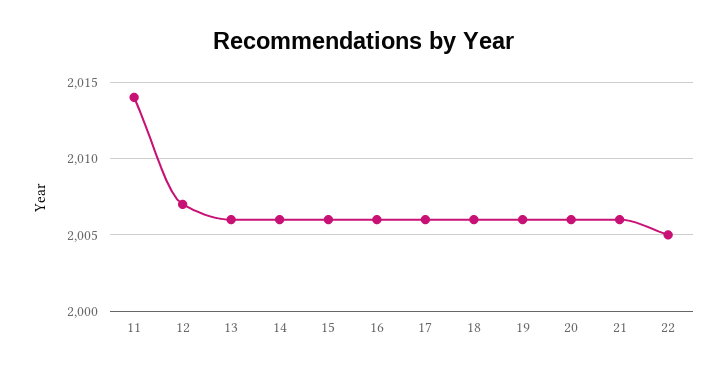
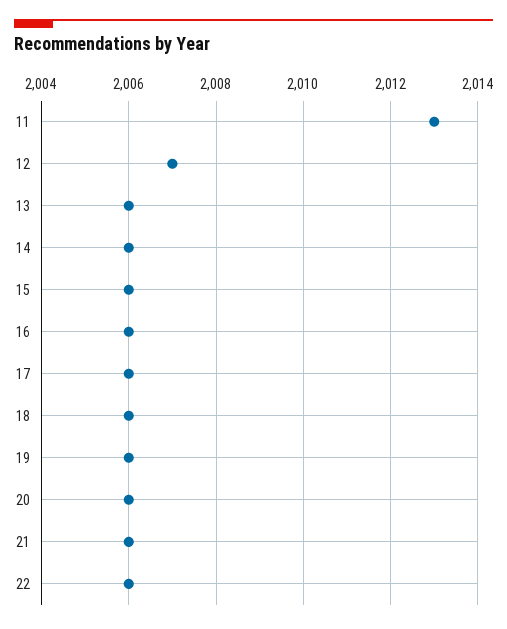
11: 2014 -> 2013
22: 2005 -> 2006

